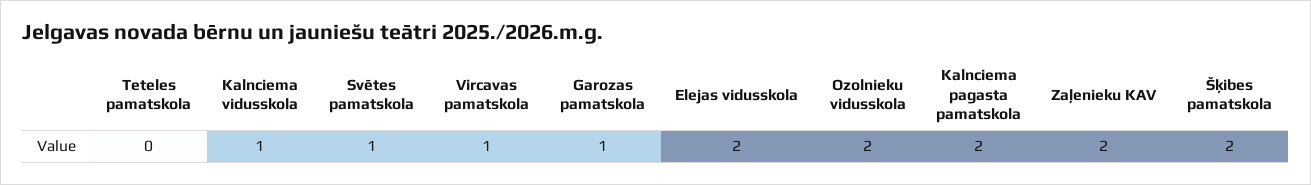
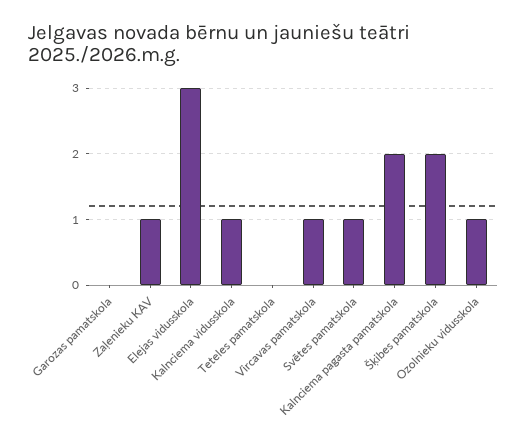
Garozas pamatskola: 1 -> 0
Elejas vidusskola: 2 -> 3
Ozolnieku vidusskola: 2 -> 1
Zaļenieku KAV: 2 -> 1

